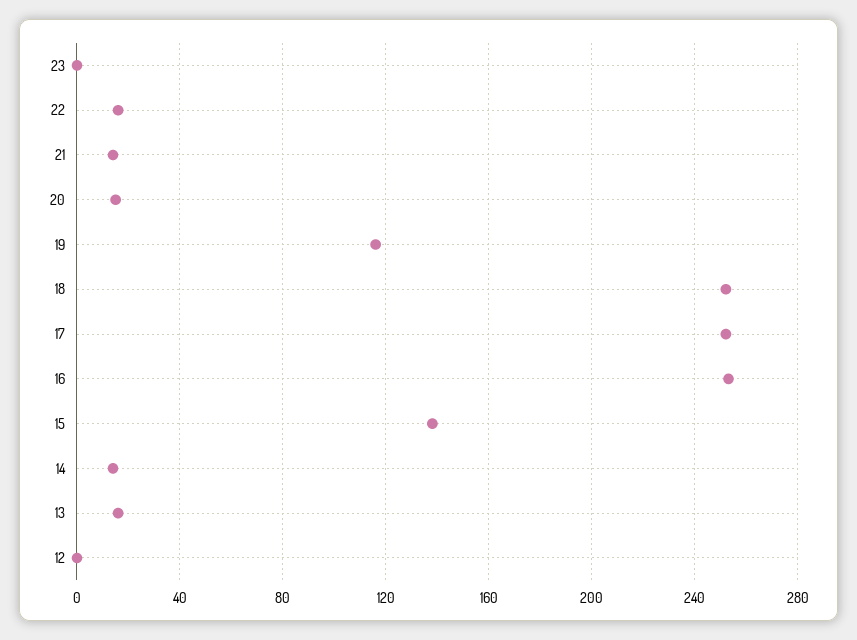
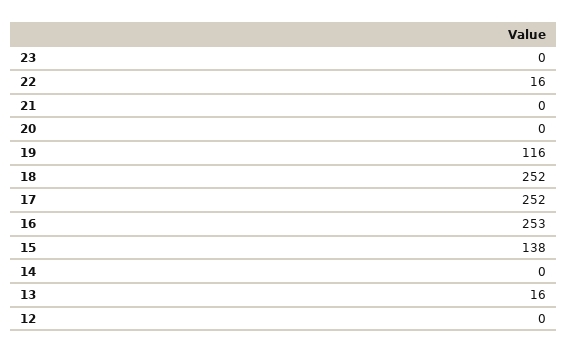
21: 15 -> 0
20: 15 -> 0
14: 15 -> 0

